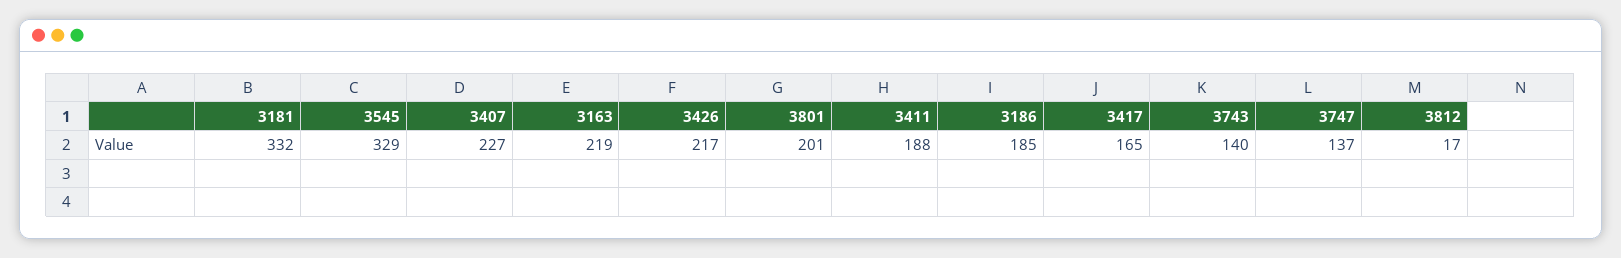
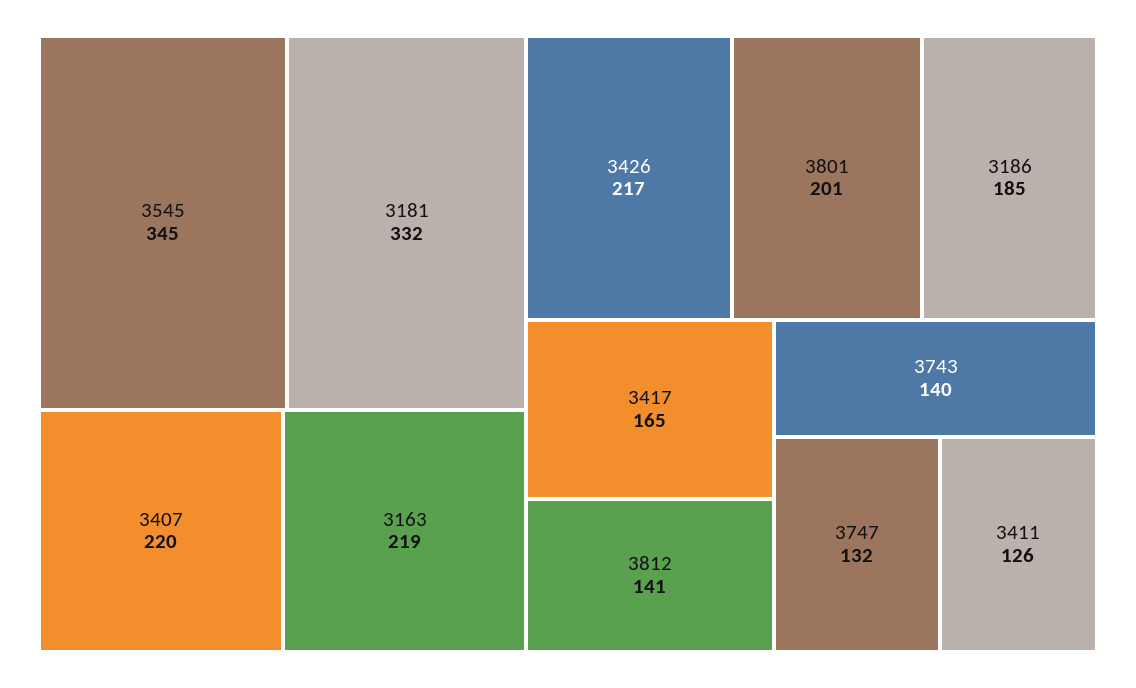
3545: 329 -> 345
3407: 227 -> 220
3411: 188 -> 126
3747: 137 -> 132
3812: 17 -> 141

